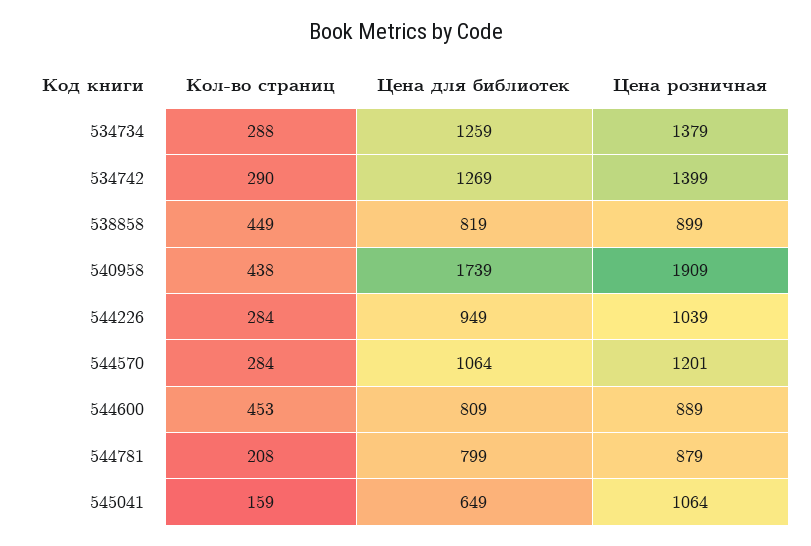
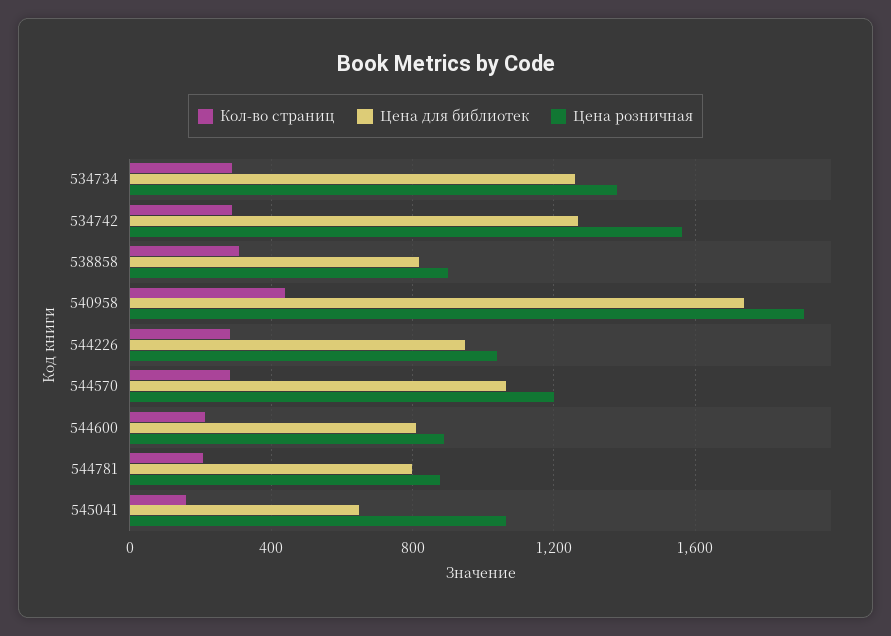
Цена розничная, 534742: 1399 -> 1550
Кол-во страниц, 538858: 449 -> 300
Кол-во страниц, 544600: 453 -> 200

